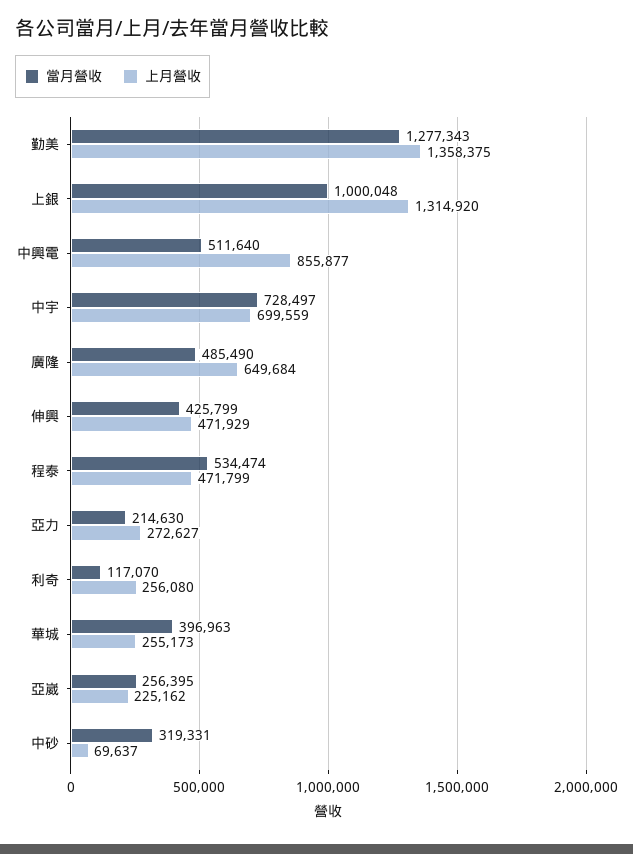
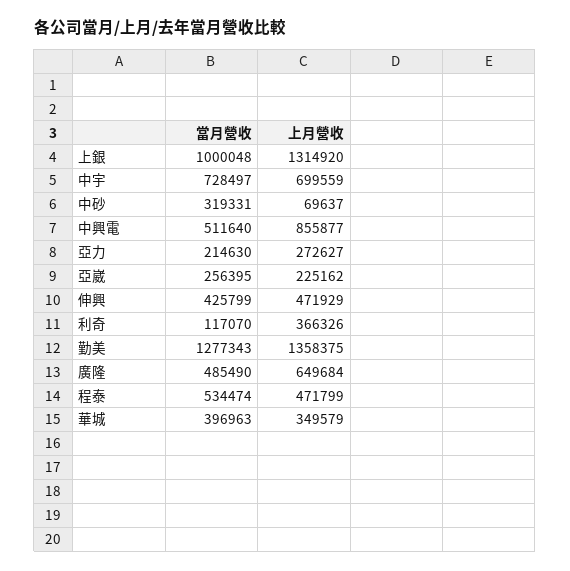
上月營收, 利奇: 256080 -> 366326
上月營收, 華城: 255173 -> 349579

